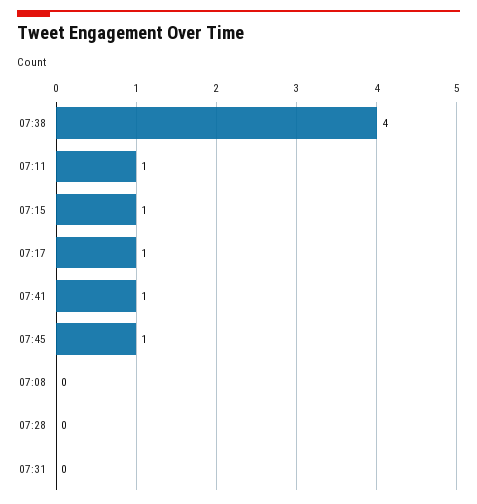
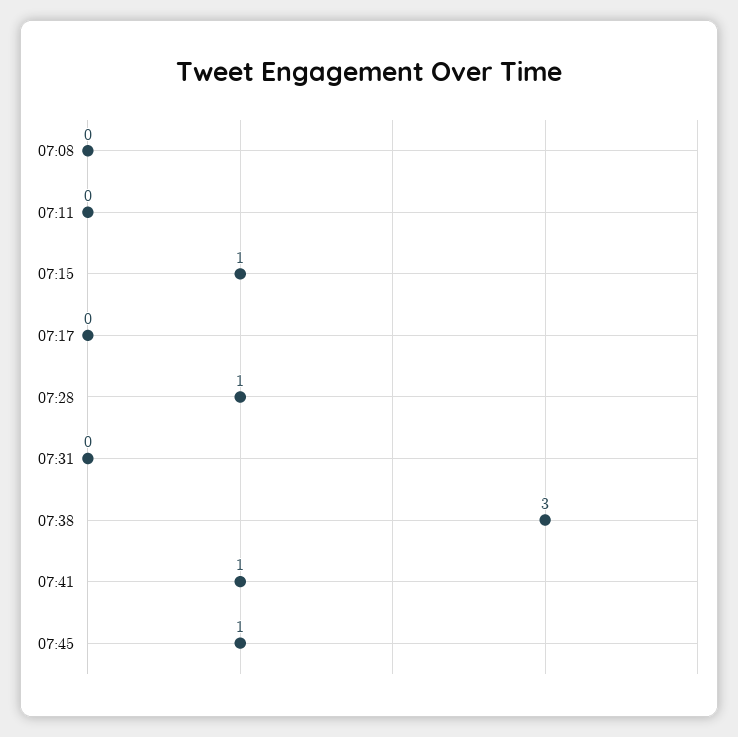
07:38: 4 -> 3
07:11: 1 -> 0
07:17: 1 -> 0
07:28: 0 -> 1

